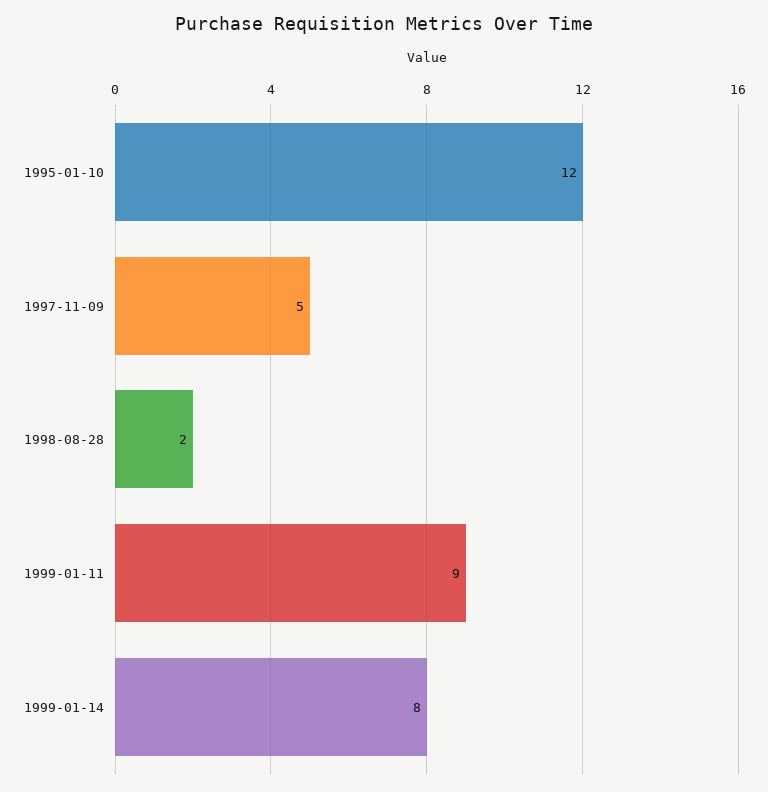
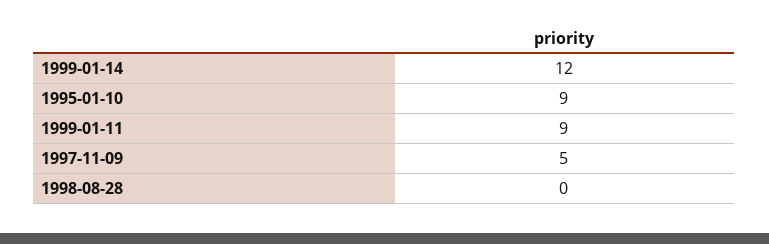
1995-01-10: 12 -> 9
1998-08-28: 2 -> 0
1999-01-14: 8 -> 12

